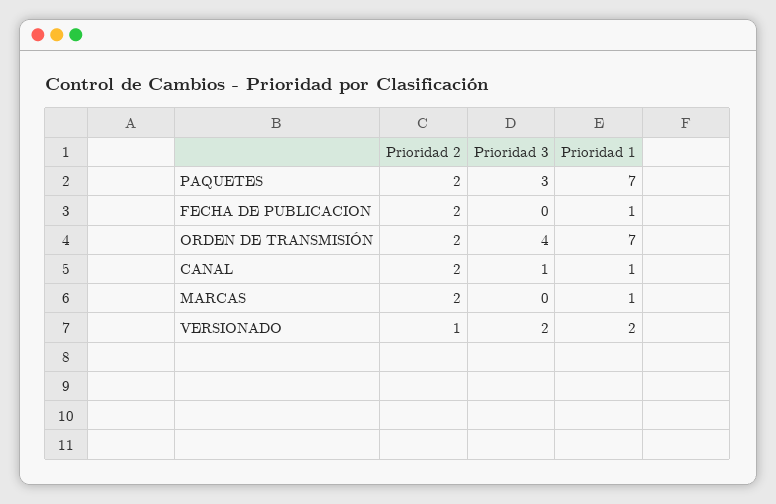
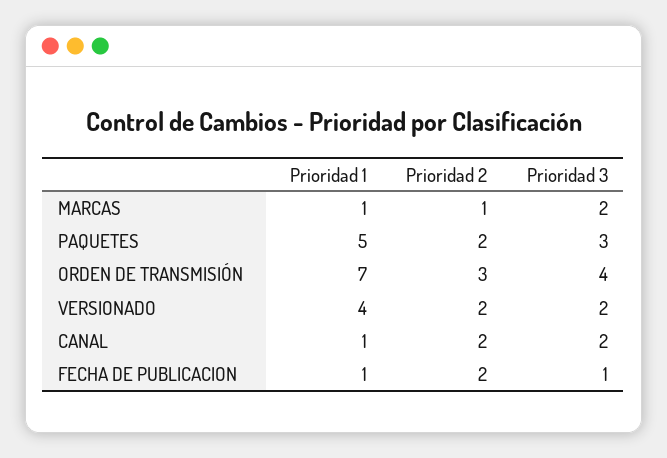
Prioridad 1, PAQUETES: 7 -> 5
Prioridad 3, FECHA DE PUBLICACION: 0 -> 1
Prioridad 2, ORDEN DE TRANSMISIÓN: 2 -> 3
Prioridad 3, CANAL: 1 -> 2
Prioridad 2, MARCAS: 2 -> 1
Prioridad 3, MARCAS: 0 -> 2
Prioridad 2, VERSIONADO: 1 -> 2
Prioridad 1, VERSIONADO: 2 -> 4

